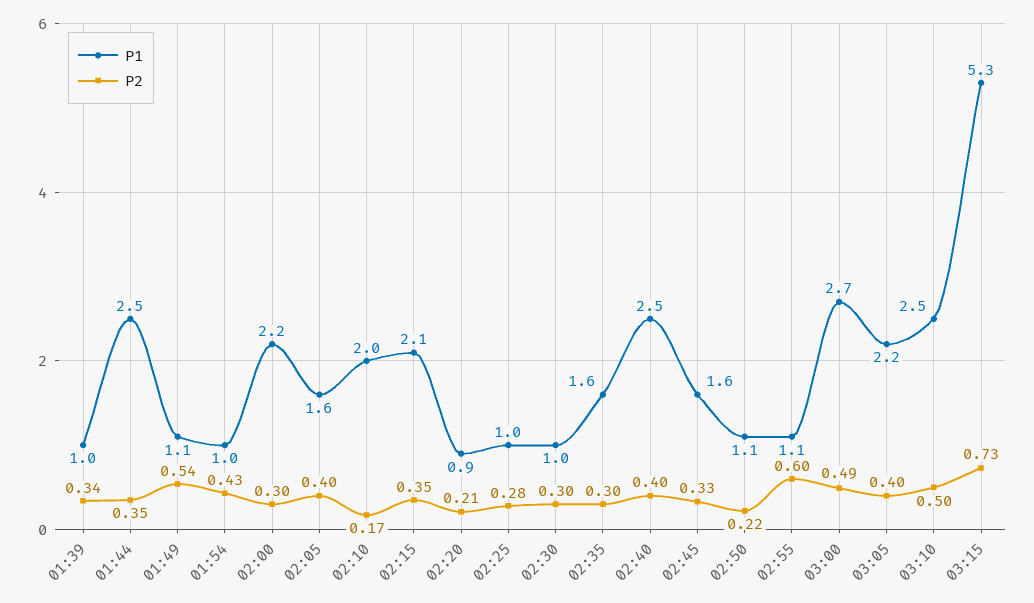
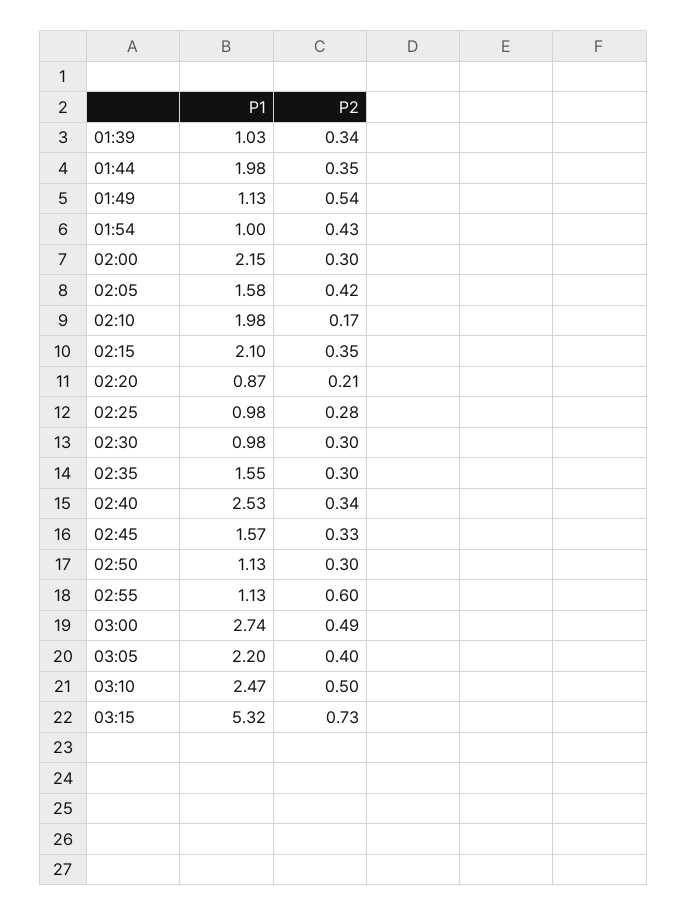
P1, 01:44: 2.5 -> 1.98
P2, 02:05: 0.4 -> 0.42
P2, 02:40: 0.4 -> 0.34
P2, 02:50: 0.22 -> 0.3

